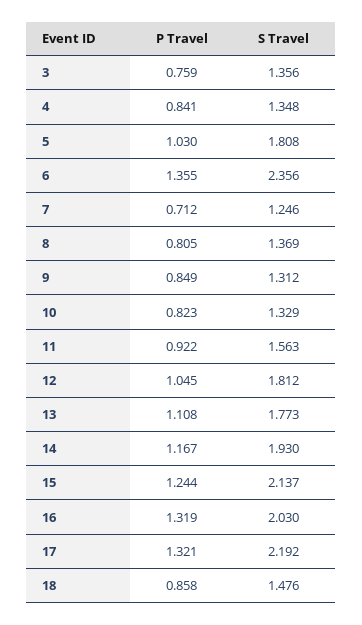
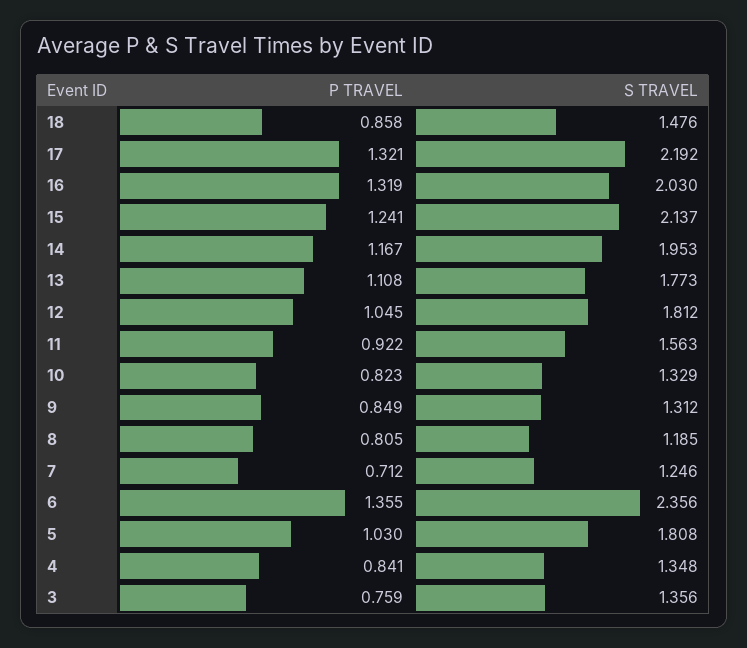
S Travel, 8: 1.369 -> 1.185
S Travel, 14: 1.93 -> 1.953
P Travel, 15: 1.244 -> 1.241

